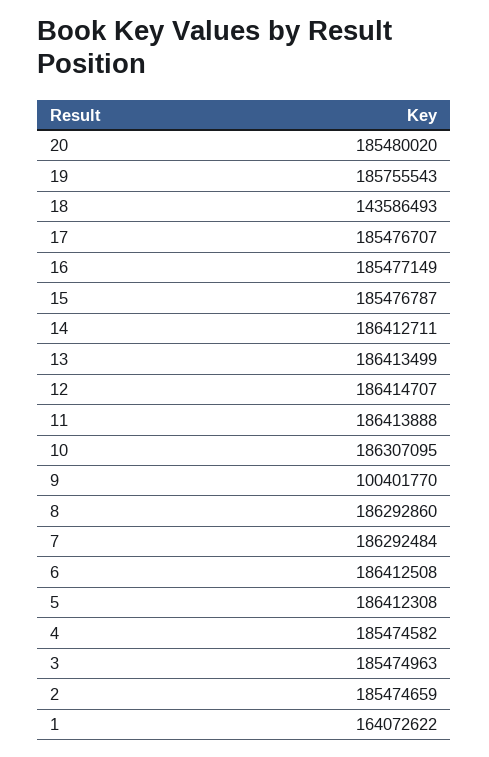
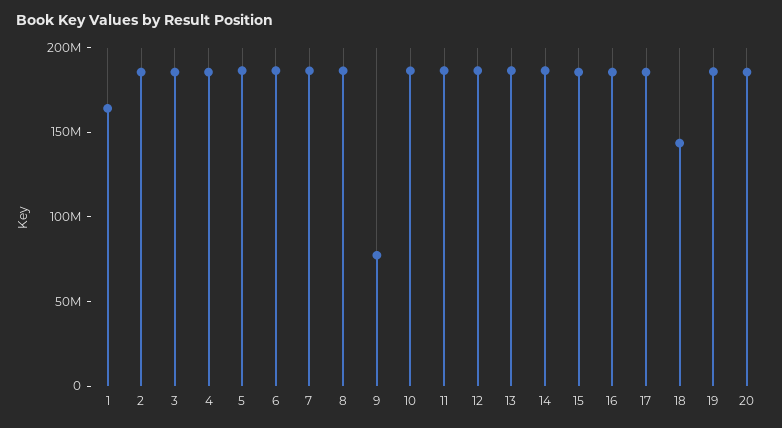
9: 100401770 -> 80000000

